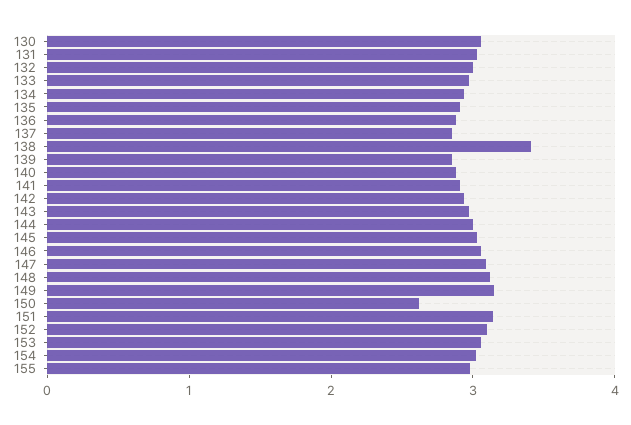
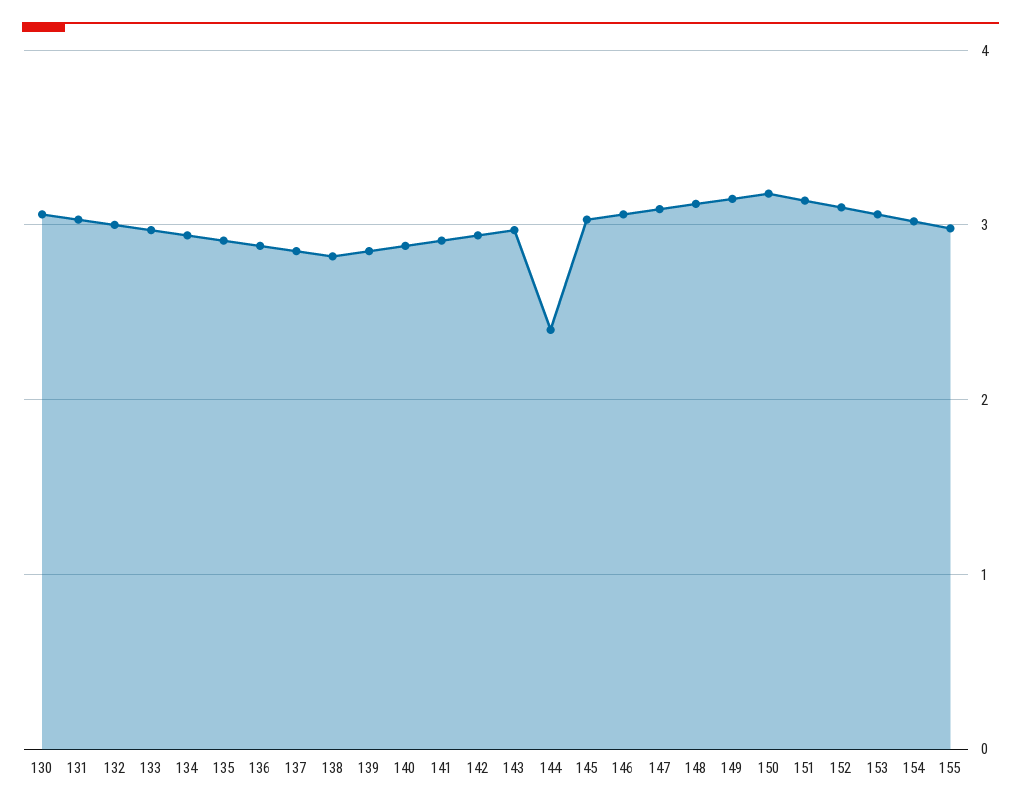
138: 3.4 -> 2.8
144: 3 -> 2.4
150: 2.6 -> 3.2

